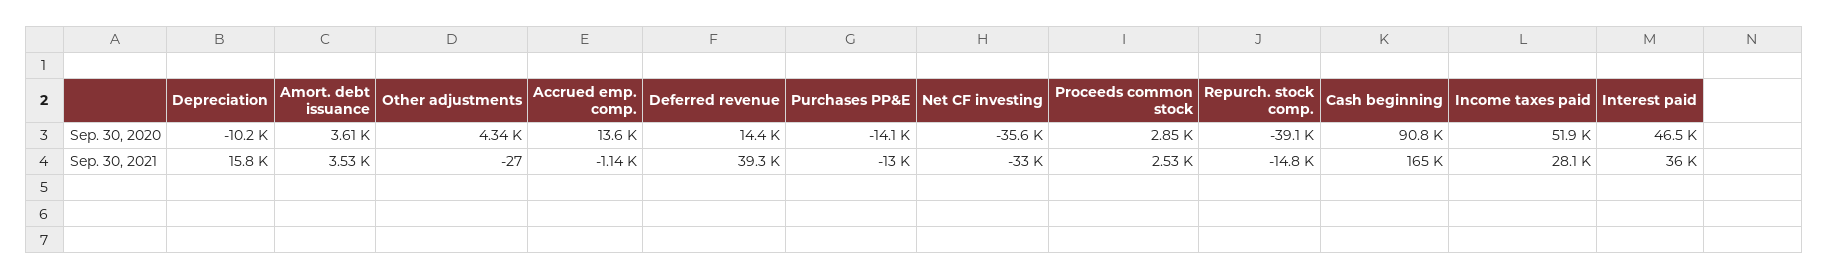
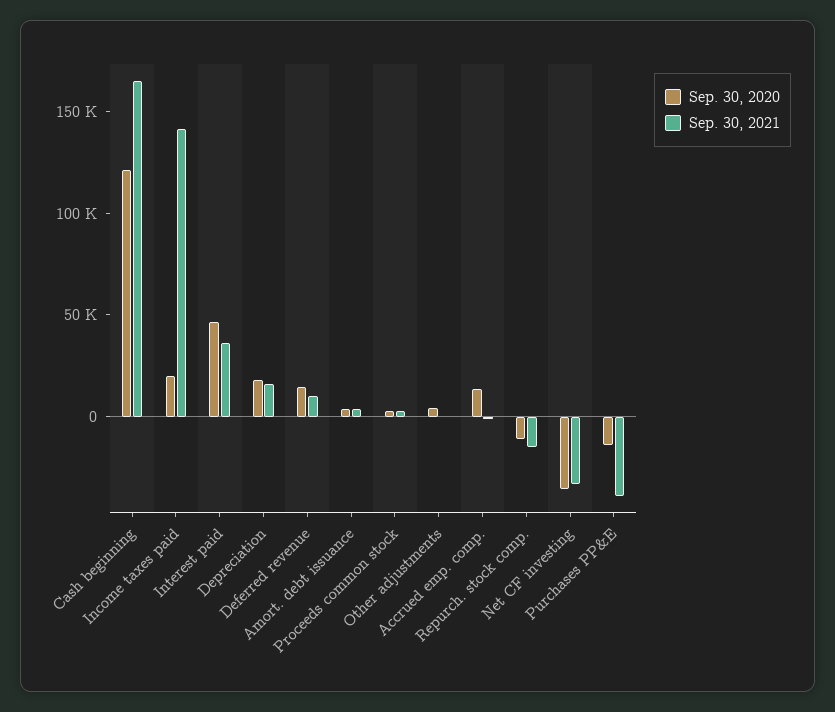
Sep. 30, 2020, Depreciation: -10200 -> 20000
Sep. 30, 2020, Repurch. stock comp.: -39100 -> -10000
Sep. 30, 2020, Cash beginning: 90800 -> 120000
Sep. 30, 2020, Income taxes paid: 51900 -> 20000
Sep. 30, 2021, Deferred revenue: 39300 -> 10000
Sep. 30, 2021, Purchases PP&E: -13000 -> -40000
Sep. 30, 2021, Income taxes paid: 28100 -> 140000

